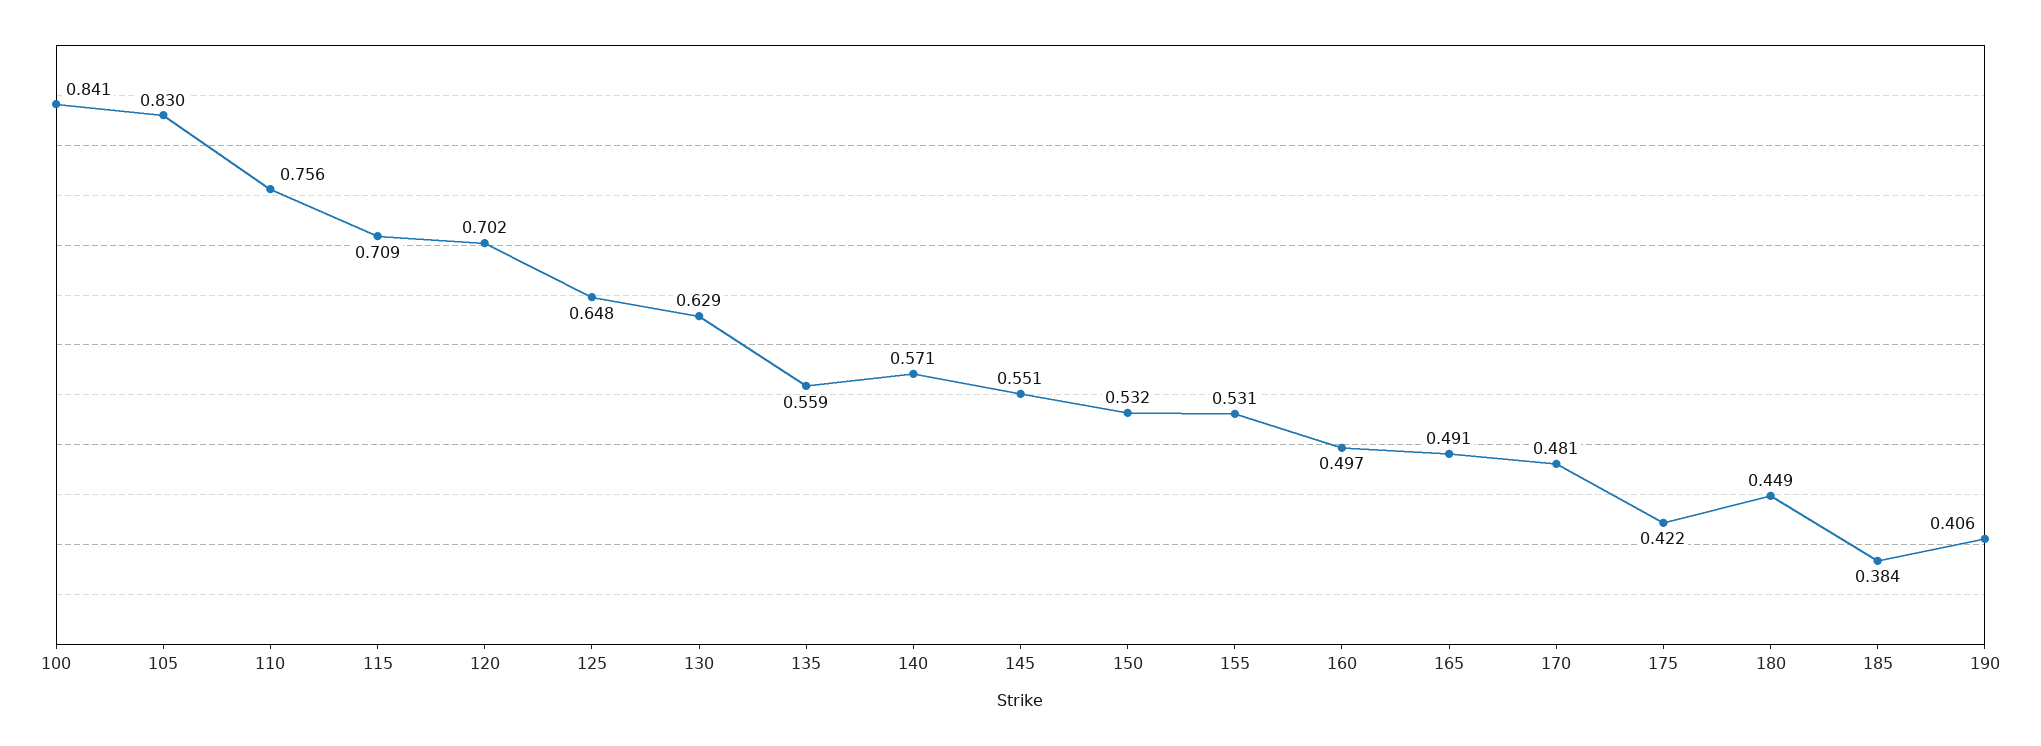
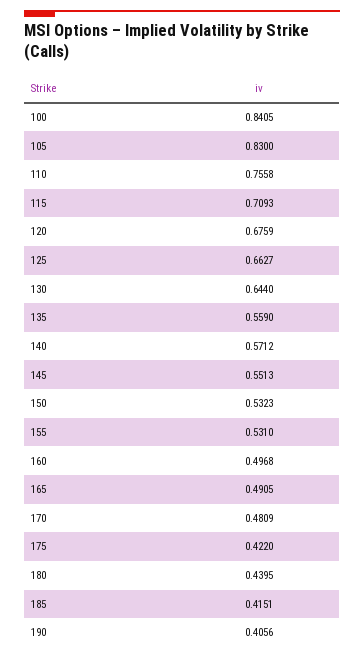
120: 0.702 -> 0.6759
125: 0.648 -> 0.6627
130: 0.629 -> 0.644
180: 0.449 -> 0.4395
185: 0.384 -> 0.4151

